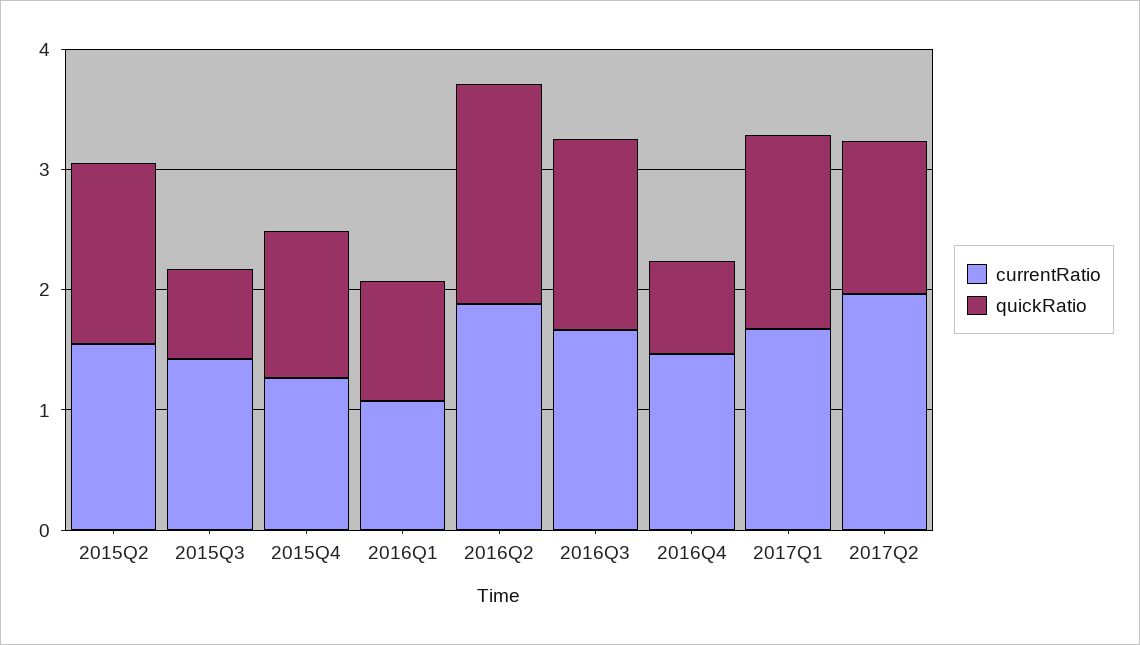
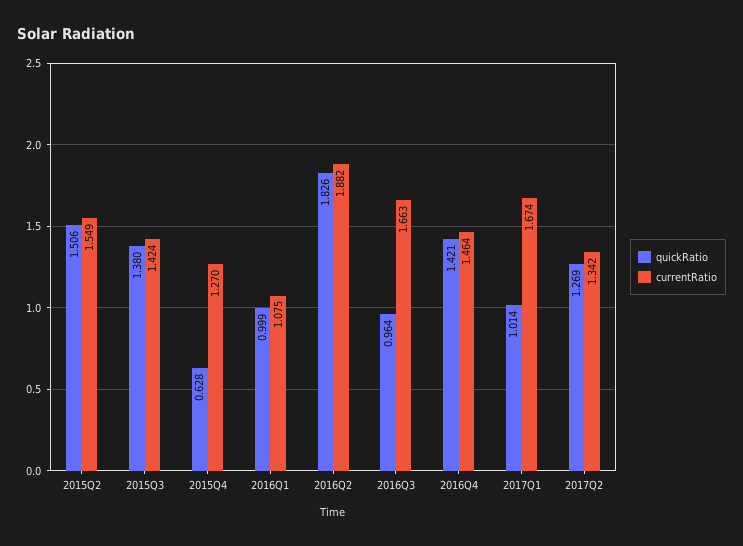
quickRatio, 2015Q3: 0.8 -> 1.38
quickRatio, 2015Q4: 1.2 -> 0.628
quickRatio, 2016Q3: 1.6 -> 0.964
quickRatio, 2016Q4: 0.8 -> 1.421
quickRatio, 2017Q1: 1.6 -> 1.014
currentRatio, 2017Q2: 2 -> 1.342

